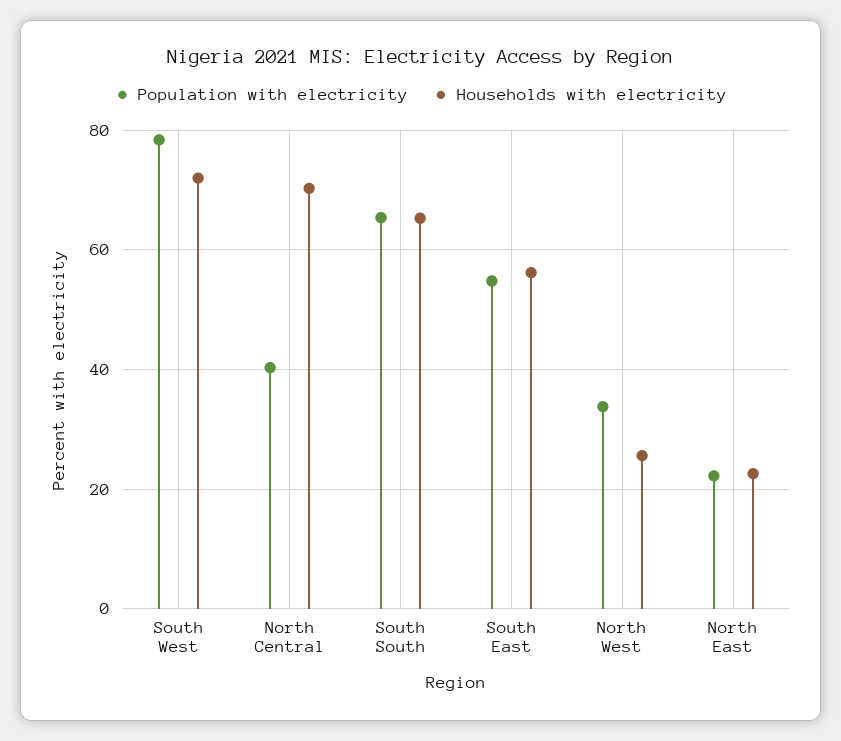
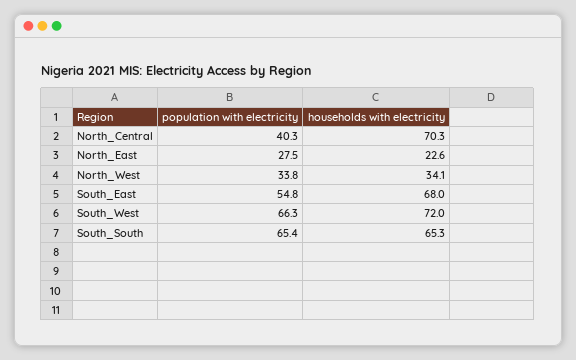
Population with electricity, South West: 78 -> 66.3
Households with electricity, South East: 56 -> 68
Households with electricity, North West: 26 -> 34.1
Population with electricity, North East: 22 -> 27.5

